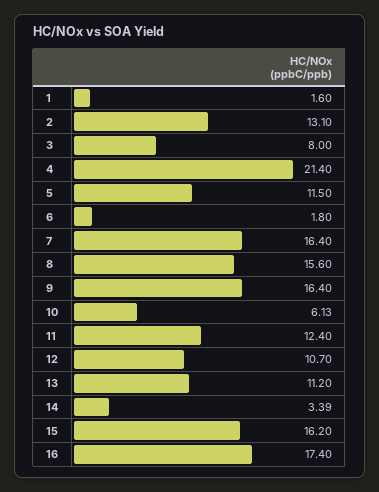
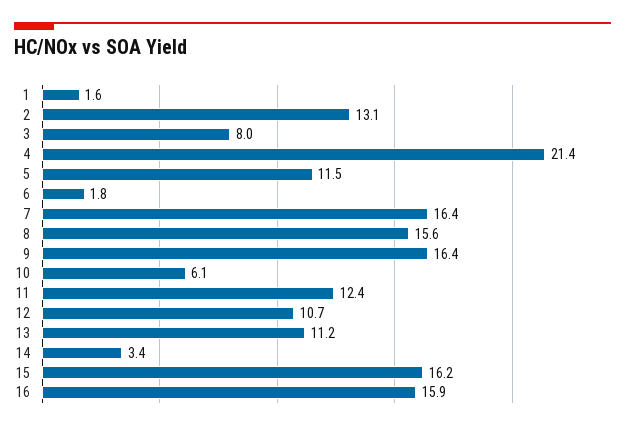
16: 17.4 -> 15.9

